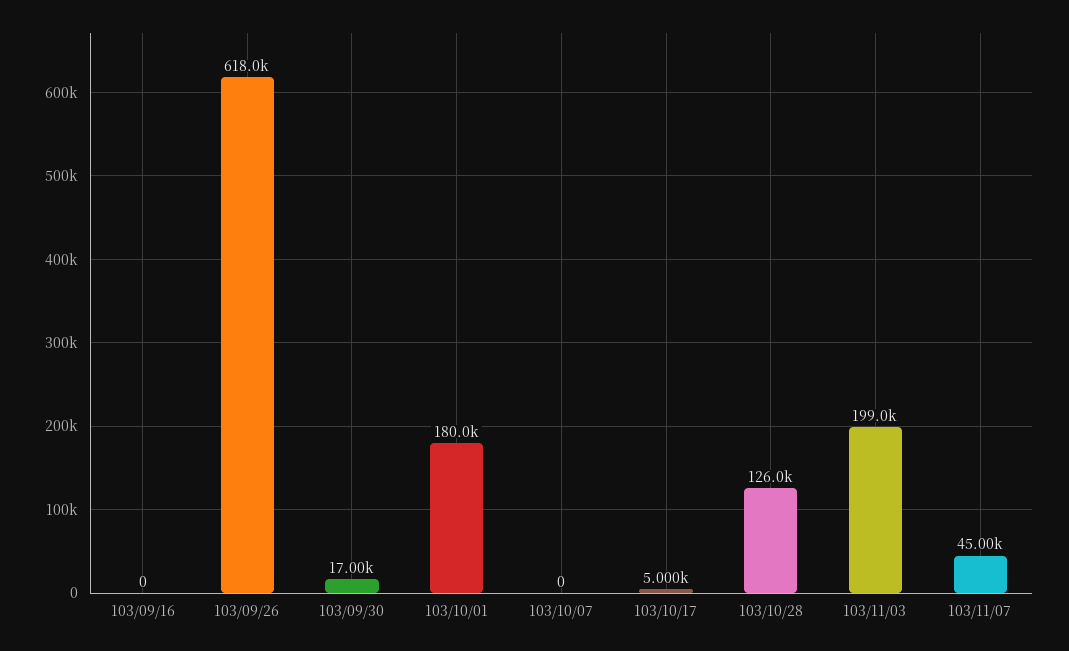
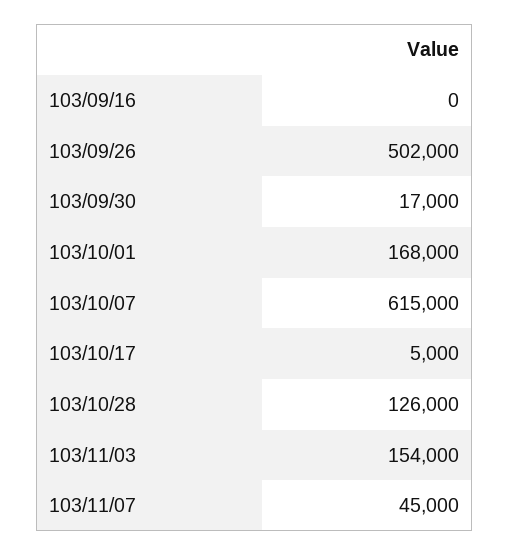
103/09/26: 618000 -> 502000
103/10/01: 180000 -> 168000
103/10/07: 0 -> 615000
103/11/03: 199000 -> 154000

